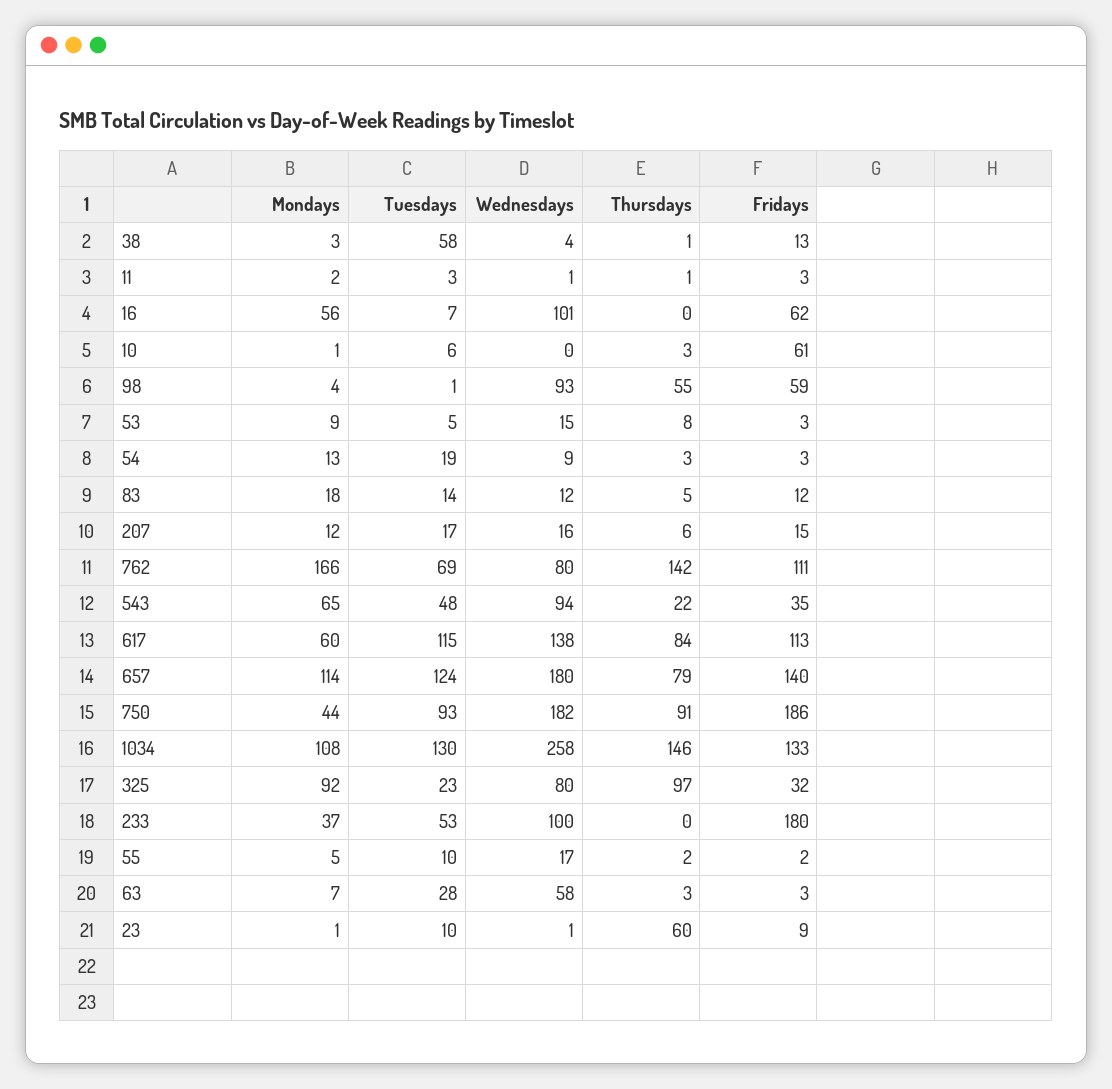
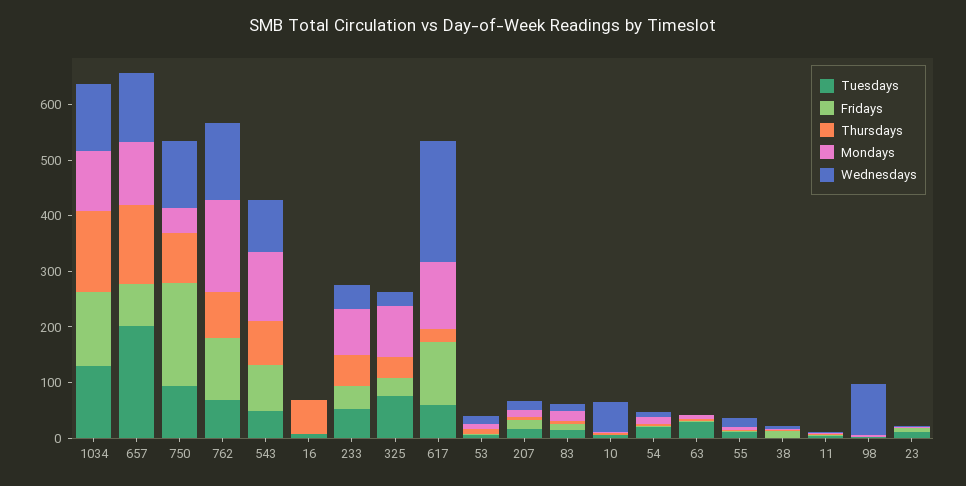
Tuesdays, 38: 58 -> 0
Mondays, 16: 56 -> 0
Wednesdays, 16: 101 -> 0
Thursdays, 16: 0 -> 60
Fridays, 16: 62 -> 0
Wednesdays, 10: 0 -> 60
Fridays, 10: 61 -> 0
Thursdays, 98: 55 -> 0
Fridays, 98: 59 -> 0
Wednesdays, 762: 80 -> 140
Thursdays, 762: 142 -> 80
Mondays, 543: 65 -> 120
Thursdays, 543: 22 -> 80
Fridays, 543: 35 -> 80
Mondays, 617: 60 -> 120
Tuesdays, 617: 115 -> 60
Wednesdays, 617: 138 -> 220
Thursdays, 617: 84 -> 20
Tuesdays, 657: 124 -> 200
Wednesdays, 657: 180 -> 120
Thursdays, 657: 79 -> 140
Fridays, 657: 140 -> 80
Wednesdays, 750: 182 -> 120
Wednesdays, 1034: 258 -> 120
Tuesdays, 325: 23 -> 80
Wednesdays, 325: 80 -> 20
Thursdays, 325: 97 -> 40
Mondays, 233: 37 -> 80
Wednesdays, 233: 100 -> 40
Thursdays, 233: 0 -> 60
Fridays, 233: 180 -> 40
Wednesdays, 63: 58 -> 0
Thursdays, 23: 60 -> 0

